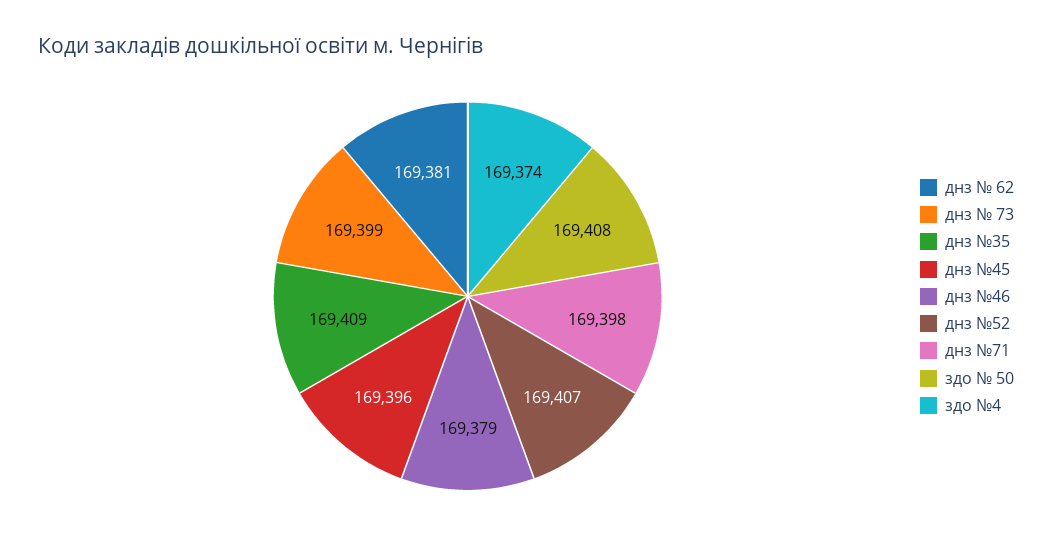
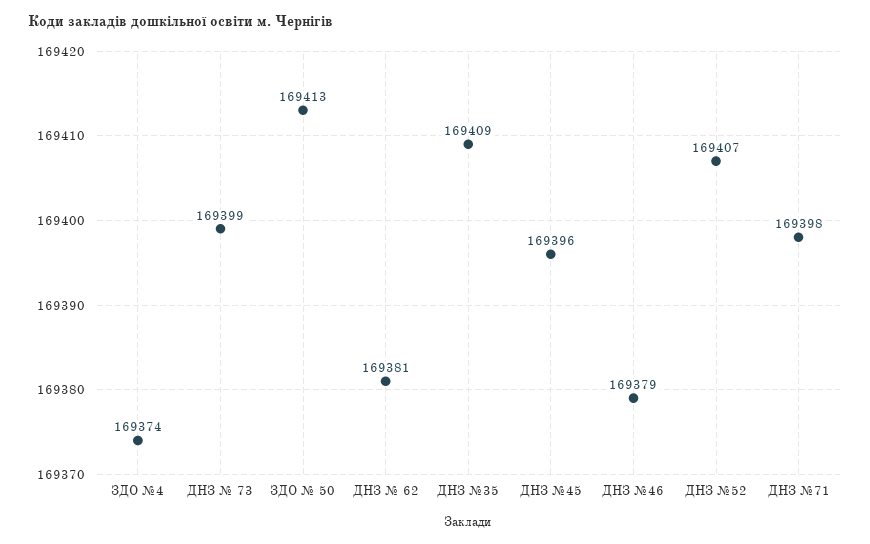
здо № 50: 169408 -> 169413

